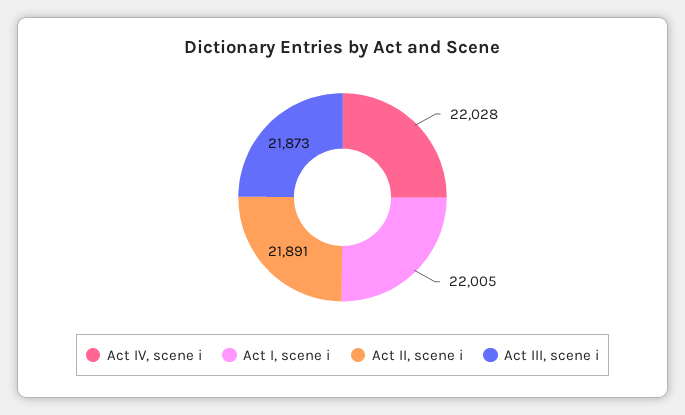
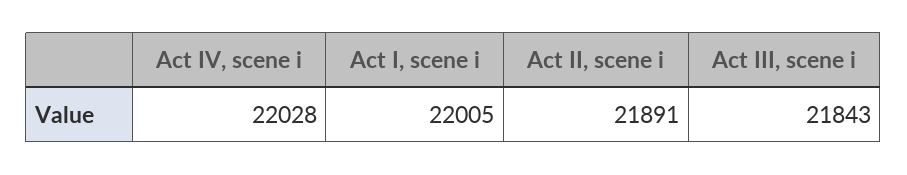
Act III, scene i: 21873 -> 21843

